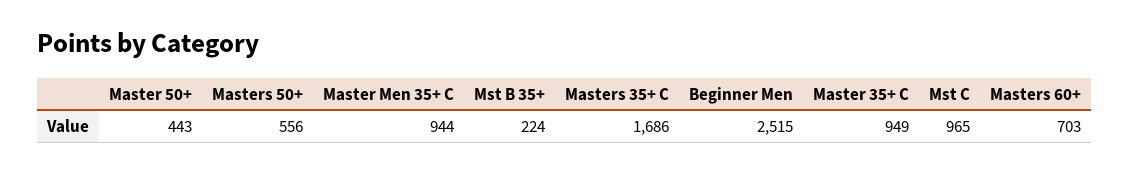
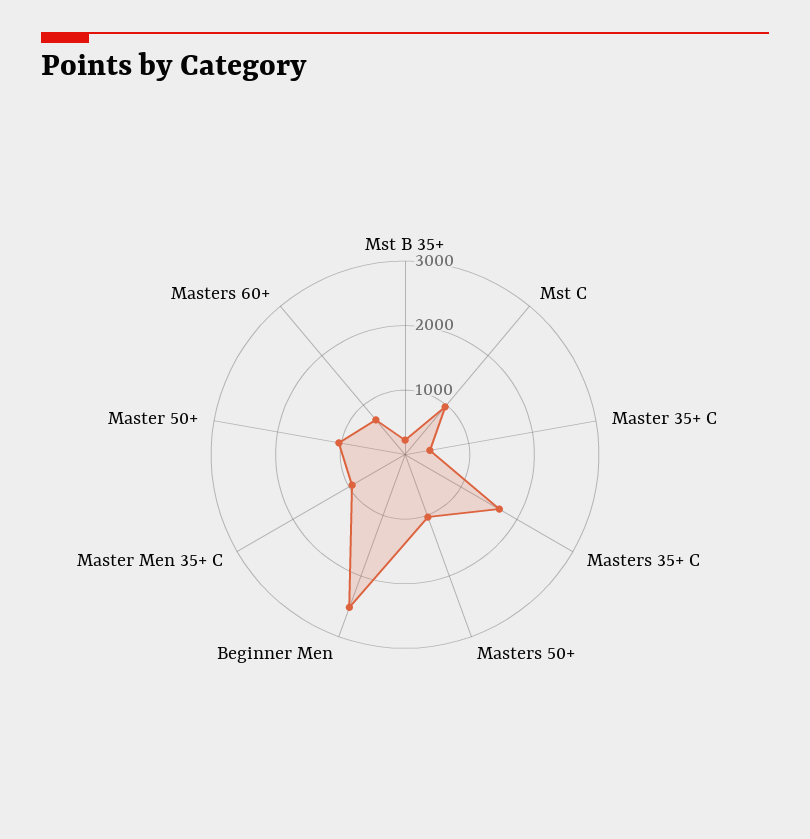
Master 50+: 443 -> 1000
Masters 50+: 556 -> 1000
Master 35+ C: 949 -> 400

